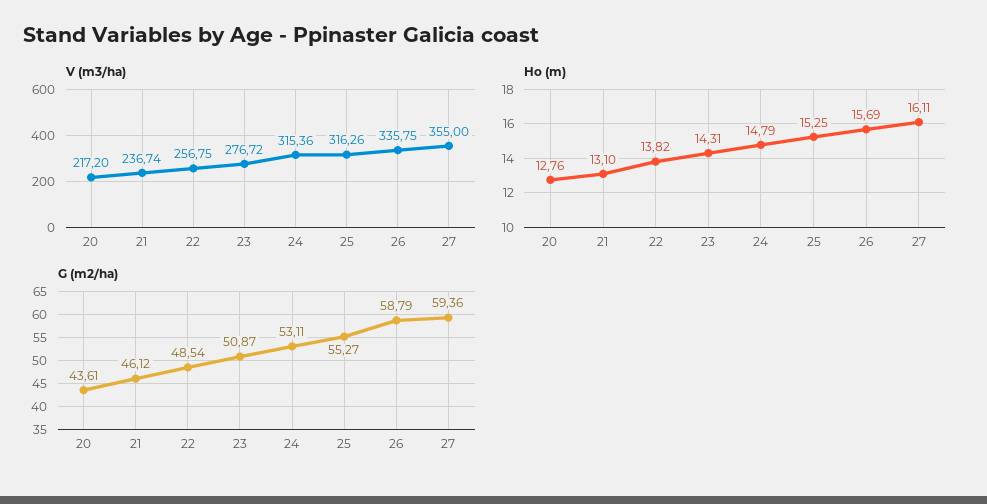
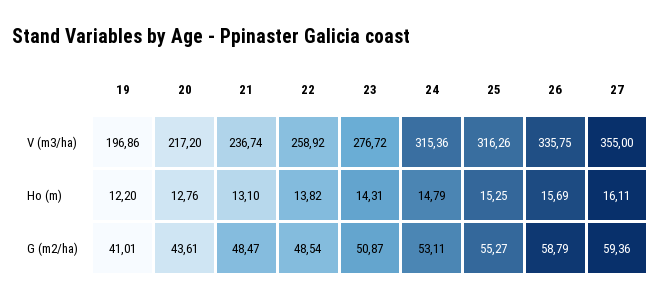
V (m3/ha), 22: 256.75 -> 258.92
G (m2/ha), 21: 46.12 -> 48.47
V (m3/ha), 19: none -> 196.86
Ho (m), 19: none -> 12.2
G (m2/ha), 19: none -> 41.01

